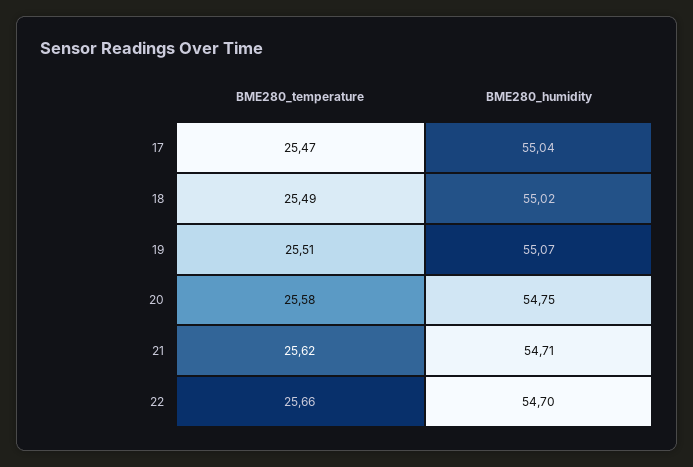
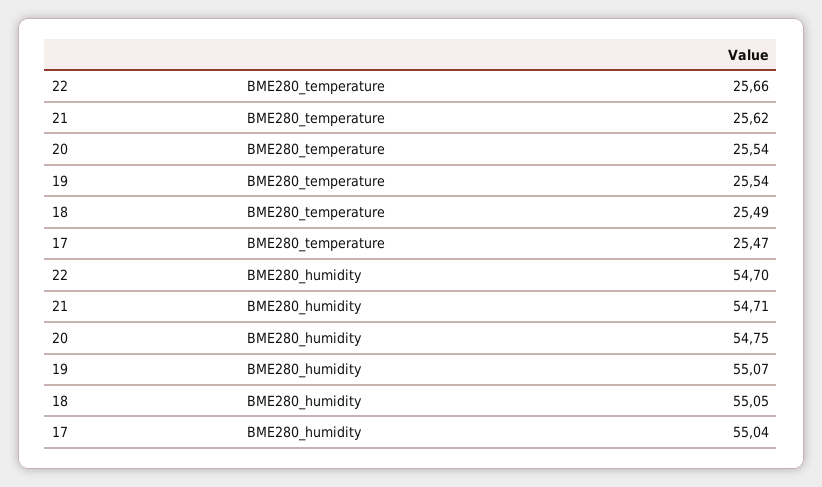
BME280_humidity, 18: 55.02 -> 55.05
BME280_temperature, 19: 25.51 -> 25.54
BME280_temperature, 20: 25.58 -> 25.54

